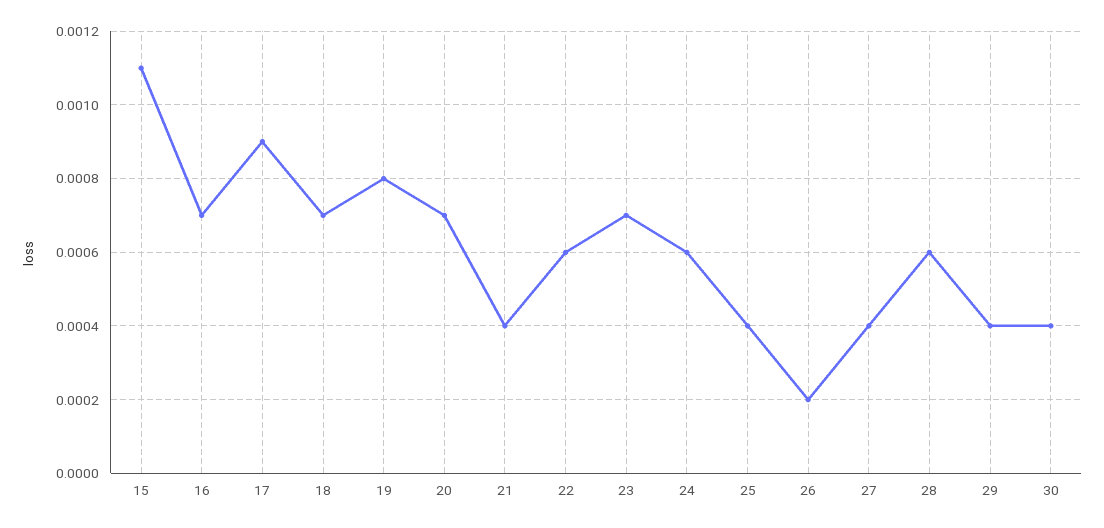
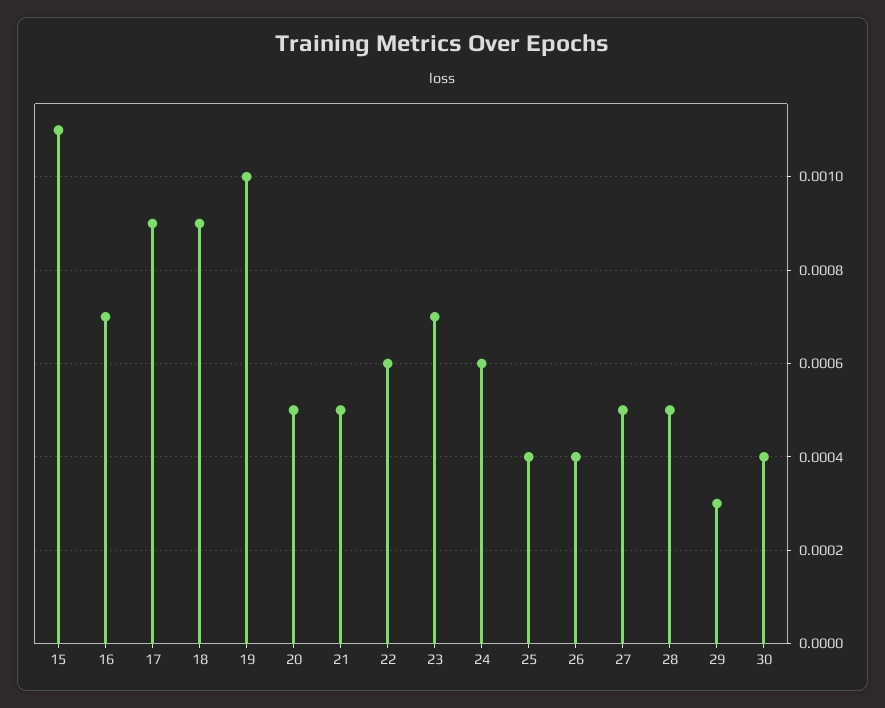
18: 0.0007 -> 0.0009
19: 0.0008 -> 0.001
20: 0.0007 -> 0.0005
21: 0.0004 -> 0.0005
26: 0.0002 -> 0.0004
27: 0.0004 -> 0.0005
28: 0.0006 -> 0.0005
29: 0.0004 -> 0.0003

